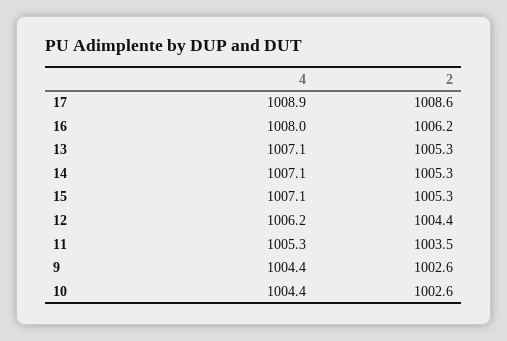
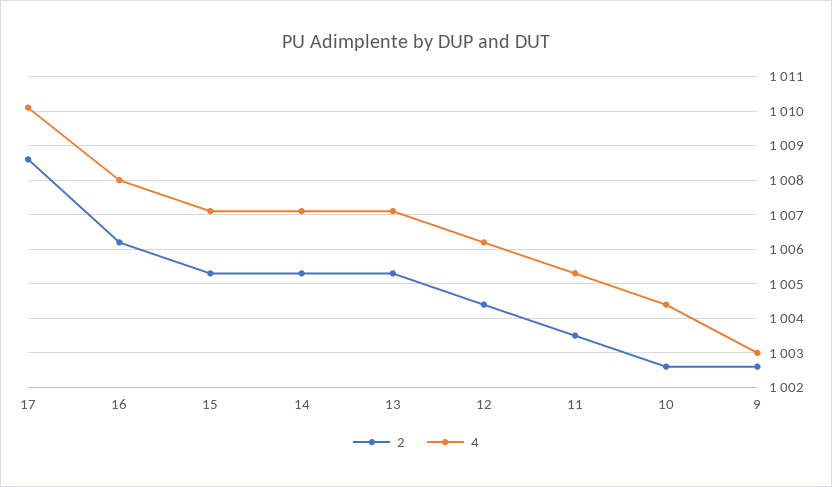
4, 17: 1008.9 -> 1010
4, 9: 1004.4 -> 1003

